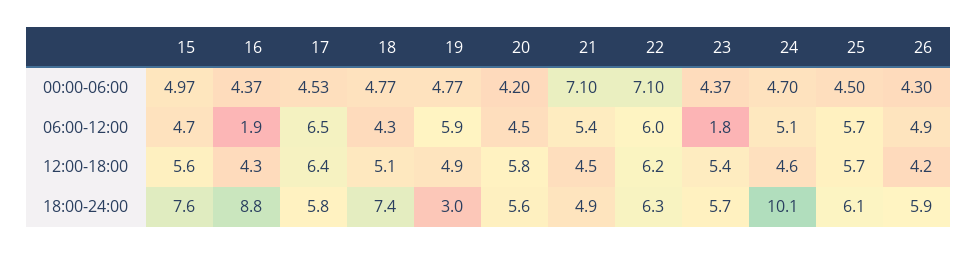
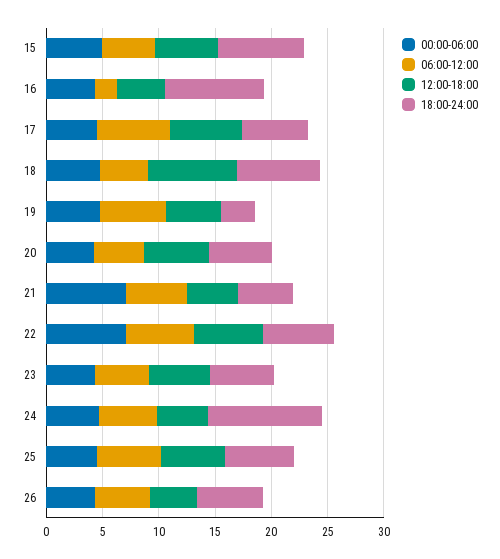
06:00-12:00, 23: 1.8 -> 5
12:00-18:00, 18: 5.1 -> 8

